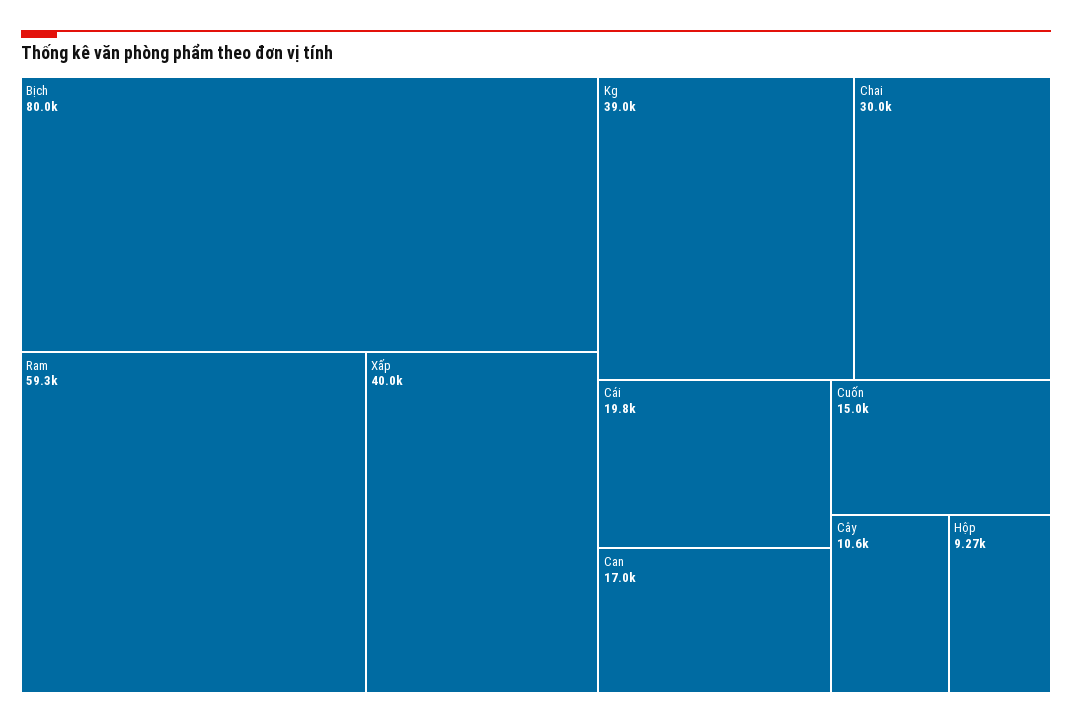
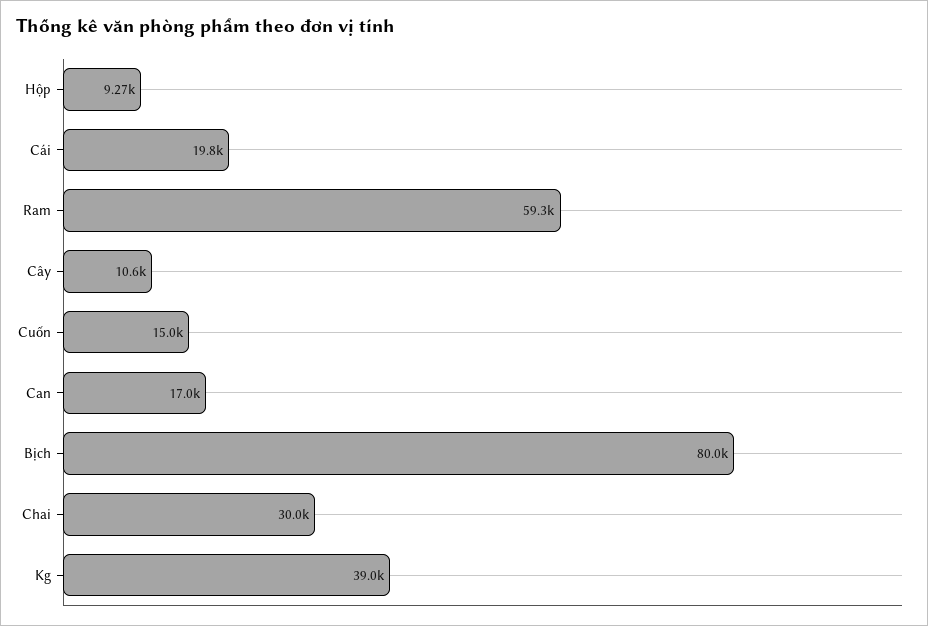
Xấp: 40000 -> none

